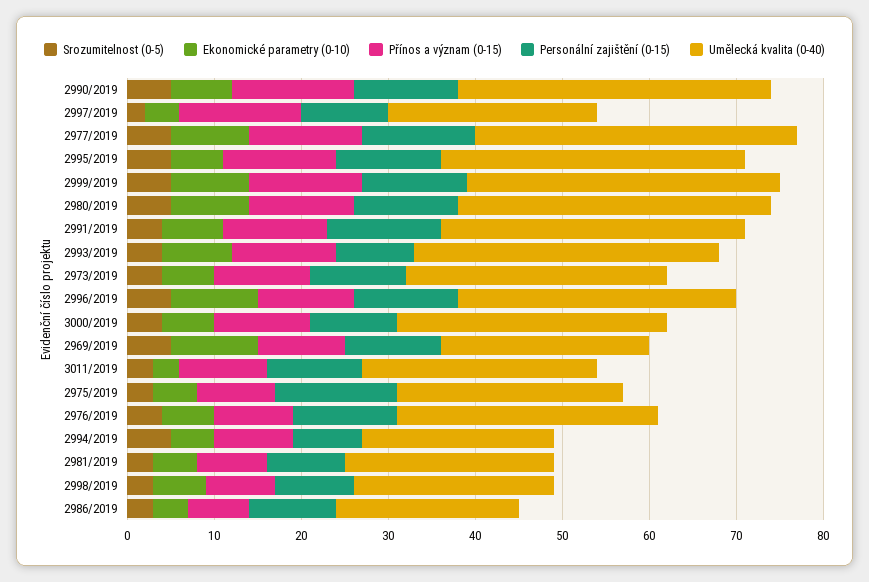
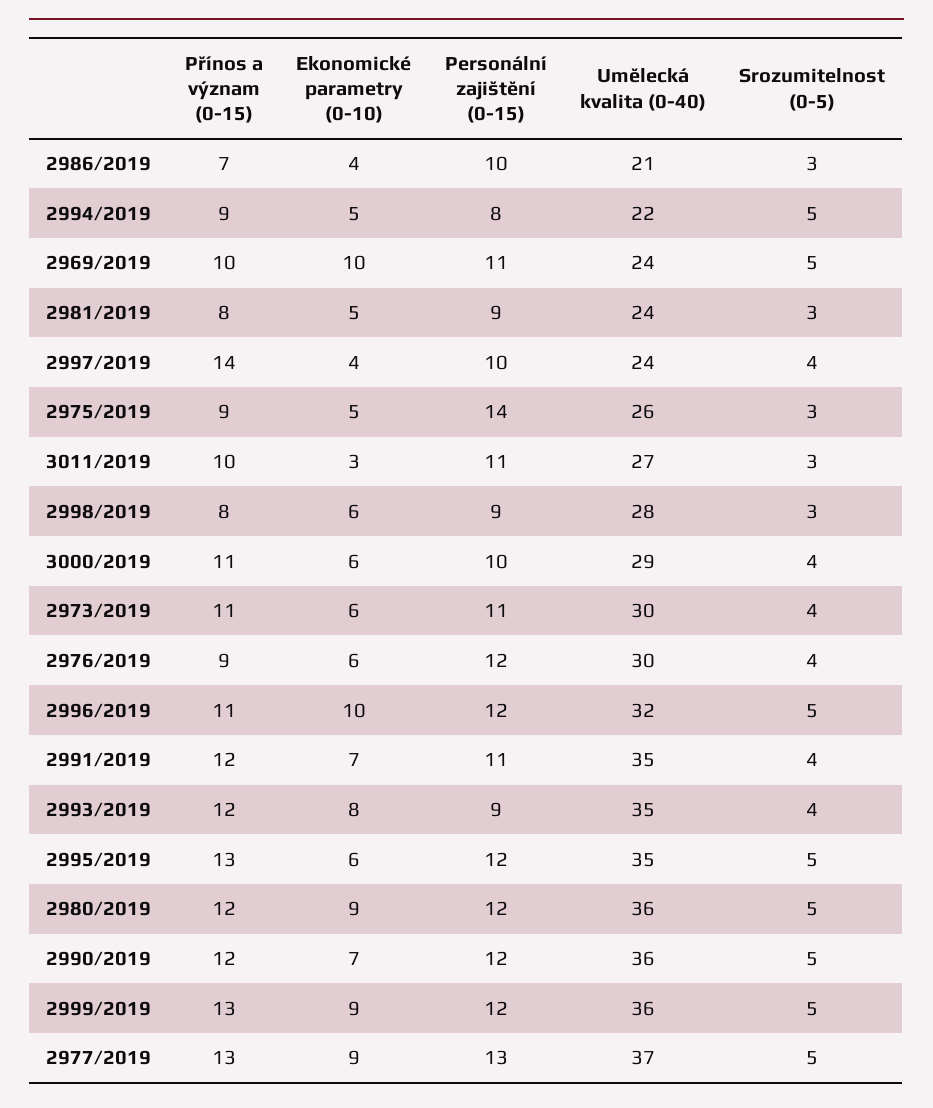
Přínos a význam (0-15), 2990/2019: 14 -> 12
Srozumitelnost (0-5), 2997/2019: 2 -> 4
Personální zajištění (0-15), 2991/2019: 13 -> 11
Umělecká kvalita (0-40), 3000/2019: 31 -> 29
Umělecká kvalita (0-40), 2998/2019: 23 -> 28

